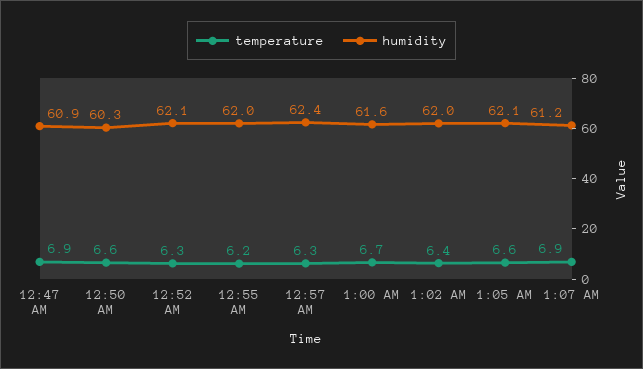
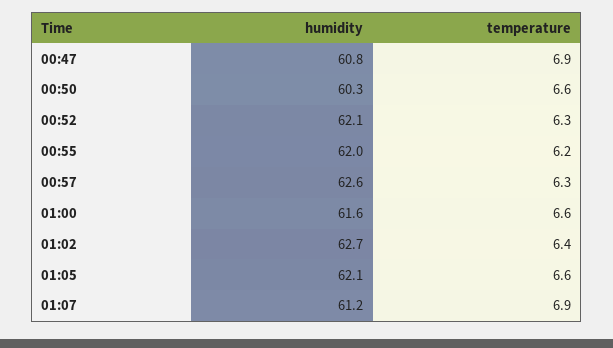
humidity, 12:47 AM: 60.9 -> 60.8
humidity, 12:57 AM: 62.4 -> 62.6
temperature, 1:00 AM: 6.7 -> 6.6
humidity, 1:02 AM: 62 -> 62.7

